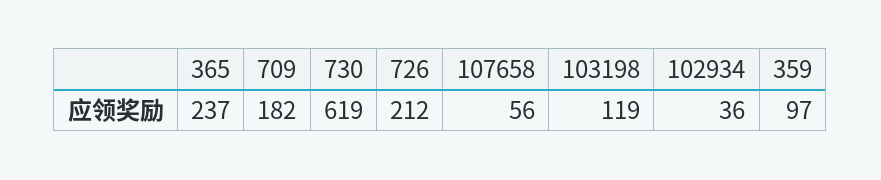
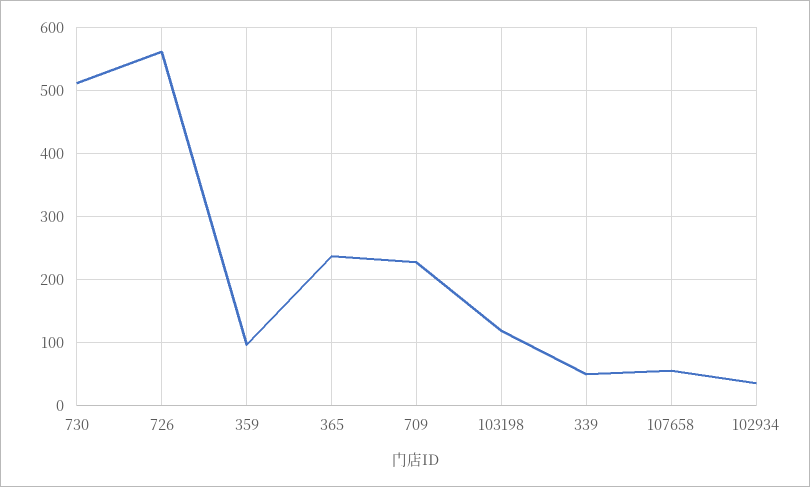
709: 182 -> 230
730: 619 -> 510
726: 212 -> 560
339: none -> 50

